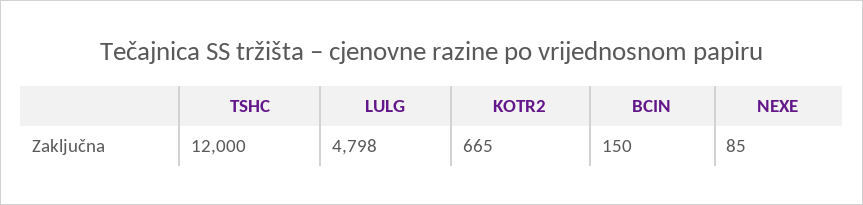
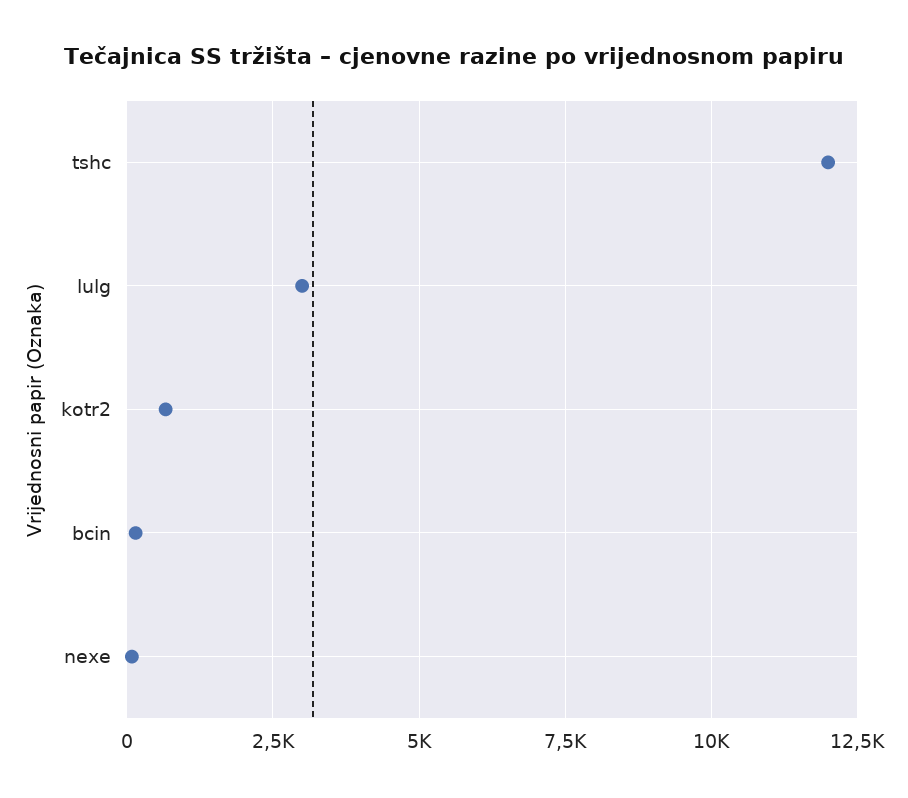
LULG: 4798 -> 3000

